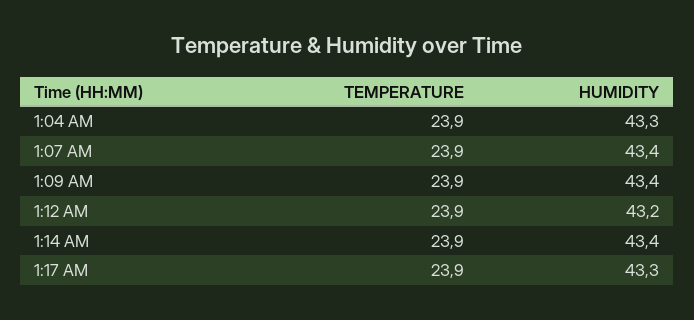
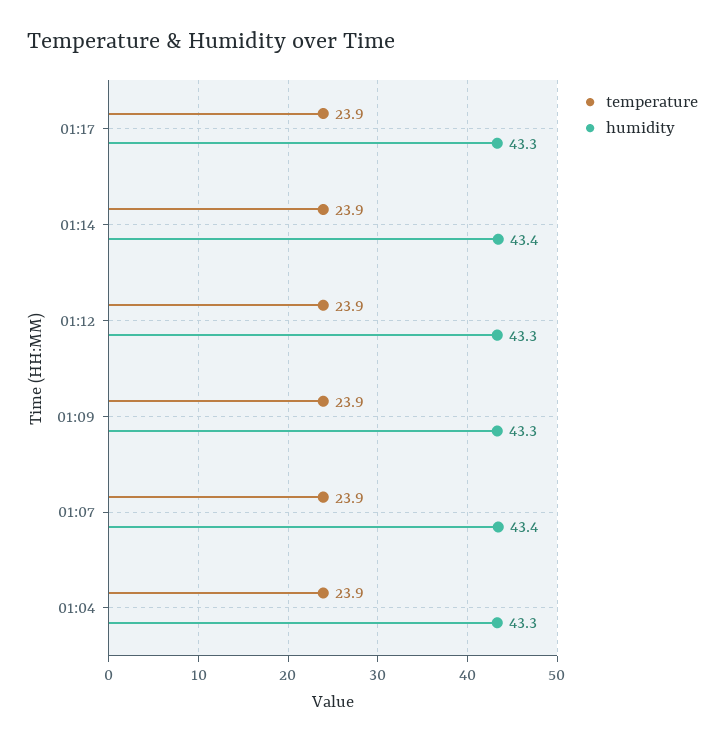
HUMIDITY, 1:09 AM: 43.4 -> 43.3
HUMIDITY, 1:12 AM: 43.2 -> 43.3

